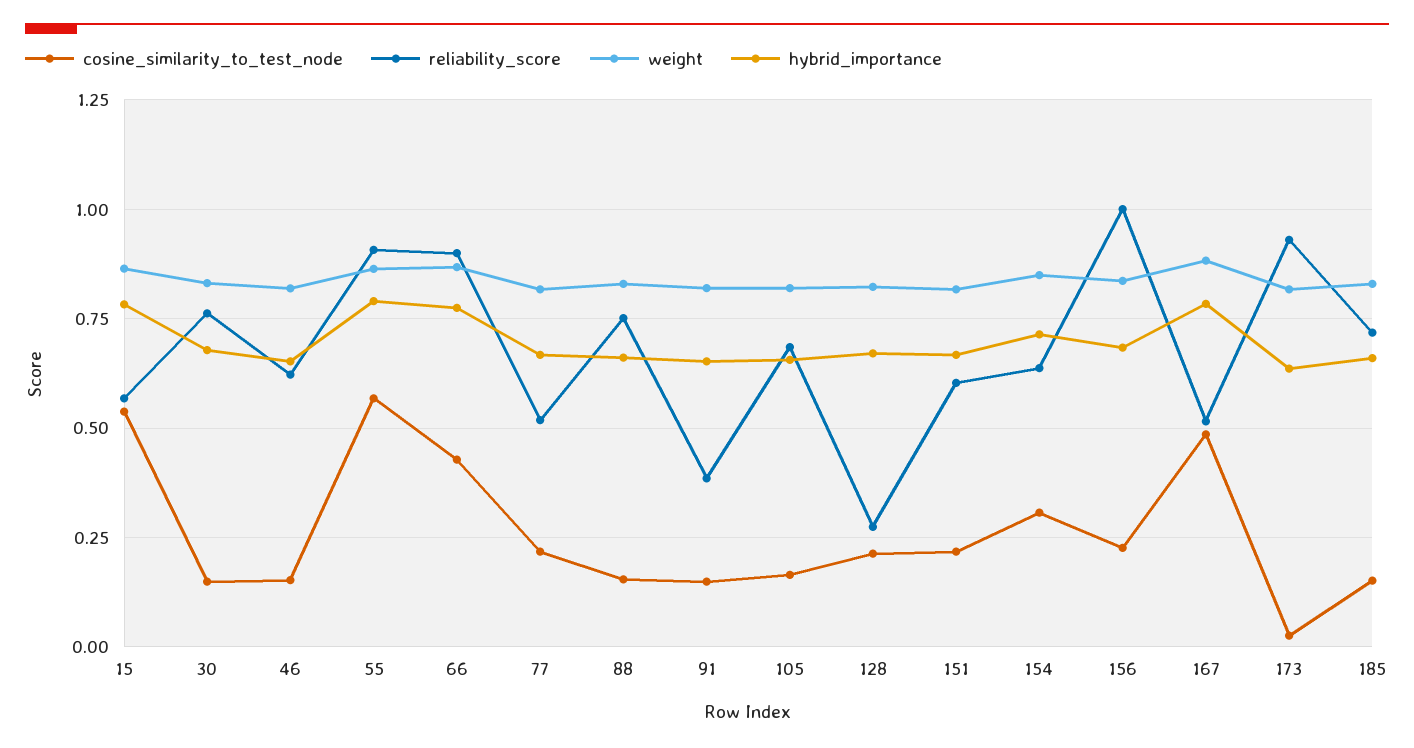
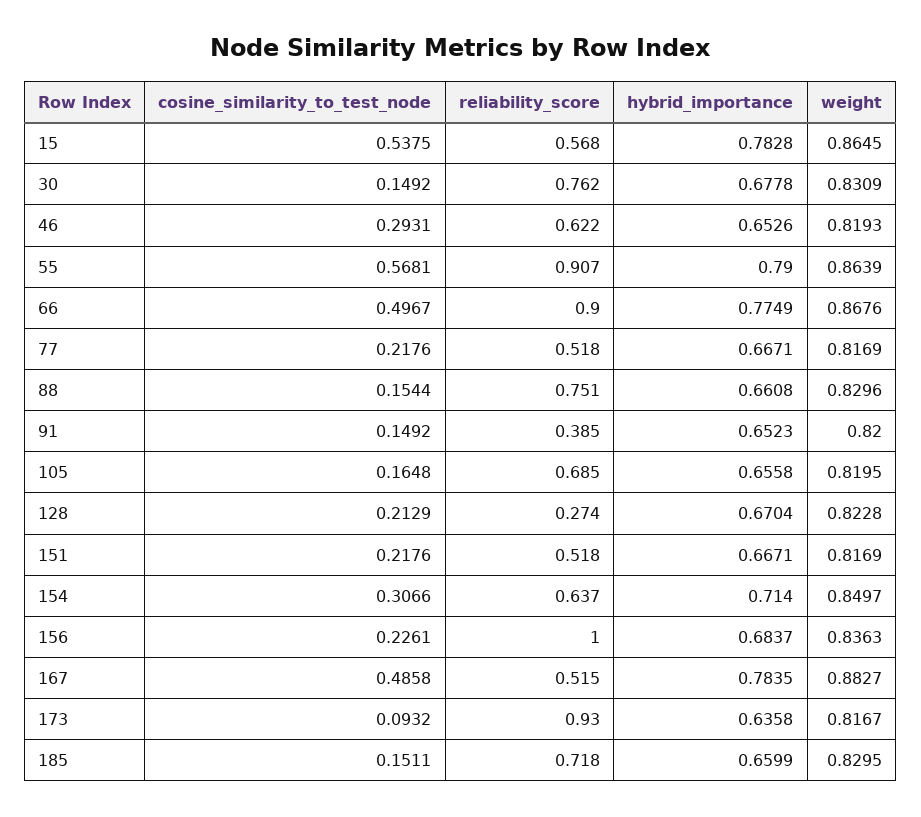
cosine_similarity_to_test_node, 46: 0.15 -> 0.2931
cosine_similarity_to_test_node, 66: 0.425 -> 0.4967
reliability_score, 151: 0.6 -> 0.518
cosine_similarity_to_test_node, 173: 0.025 -> 0.0932

